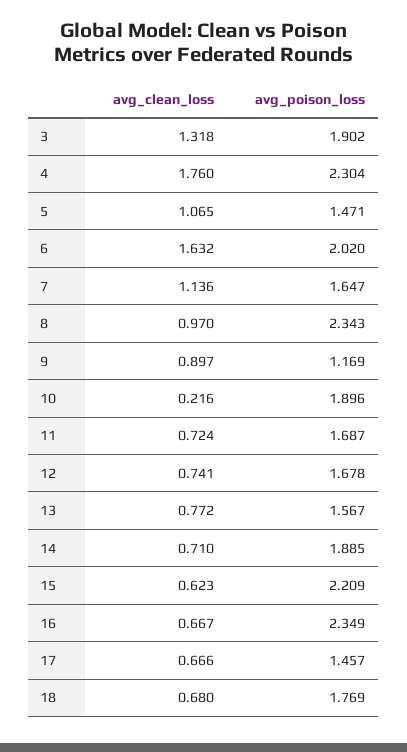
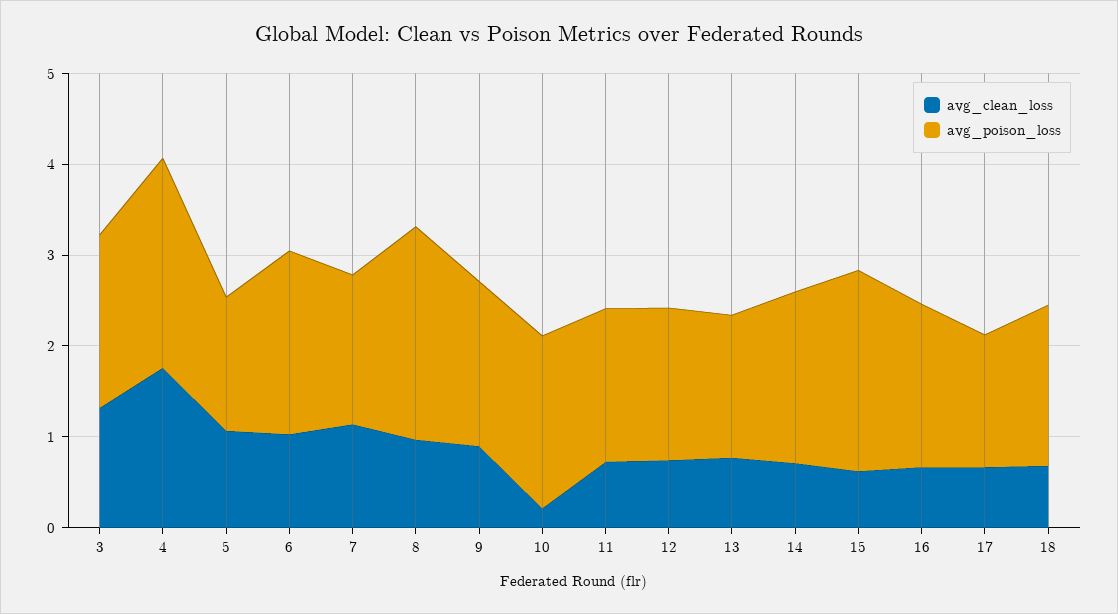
avg_clean_loss, 6: 1.632 -> 1
avg_poison_loss, 9: 1.169 -> 1.8
avg_poison_loss, 16: 2.349 -> 1.8

